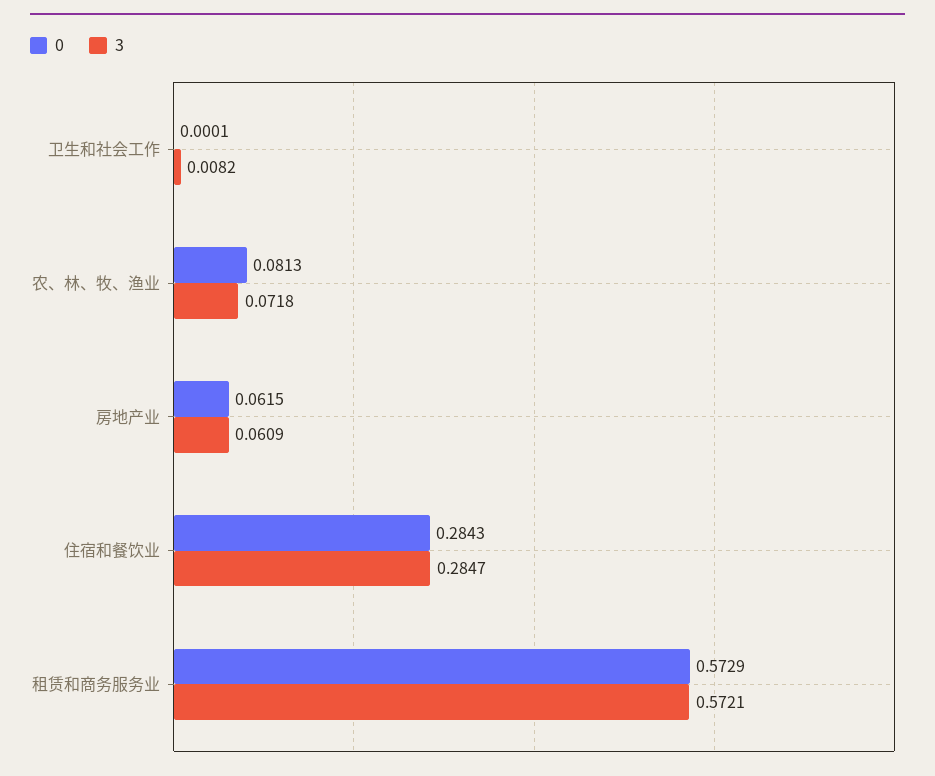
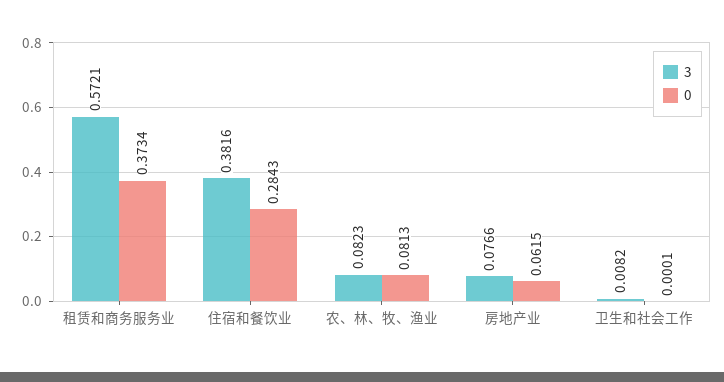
3, 农、林、牧、渔业: 0.0718 -> 0.0823
3, 房地产业: 0.0609 -> 0.0766
3, 住宿和餐饮业: 0.2847 -> 0.3816
0, 租赁和商务服务业: 0.5729 -> 0.3734

